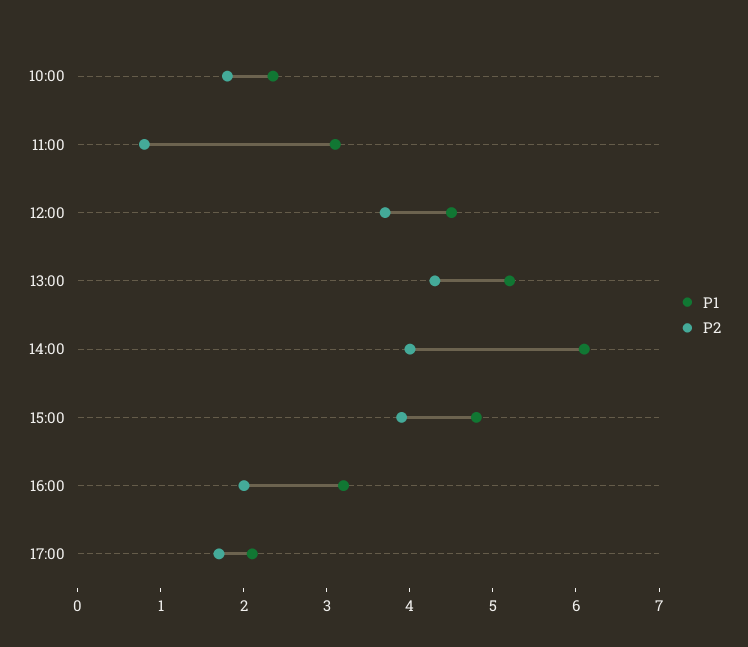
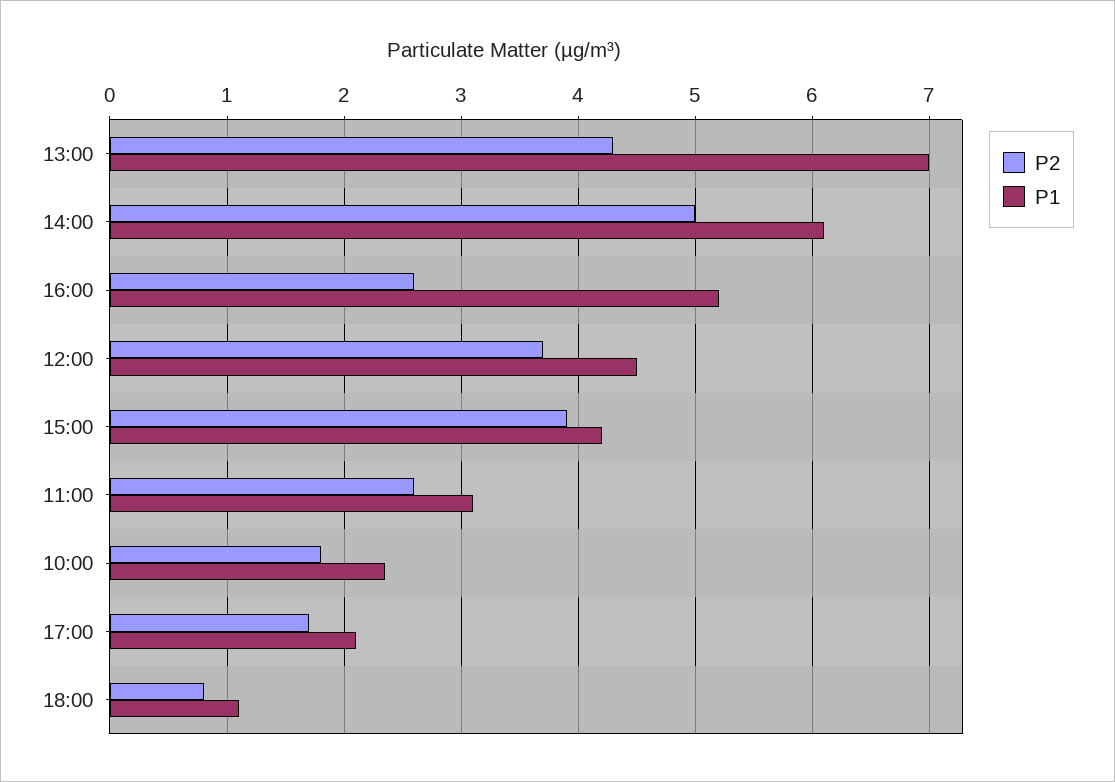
P2, 11:00: 0.8 -> 2.6
P1, 13:00: 5.2 -> 7
P2, 14:00: 4 -> 5
P1, 15:00: 4.8 -> 4.2
P1, 16:00: 3.2 -> 5.2
P2, 16:00: 2 -> 2.6
P2, 18:00: none -> 0.8
P1, 18:00: none -> 1.1

